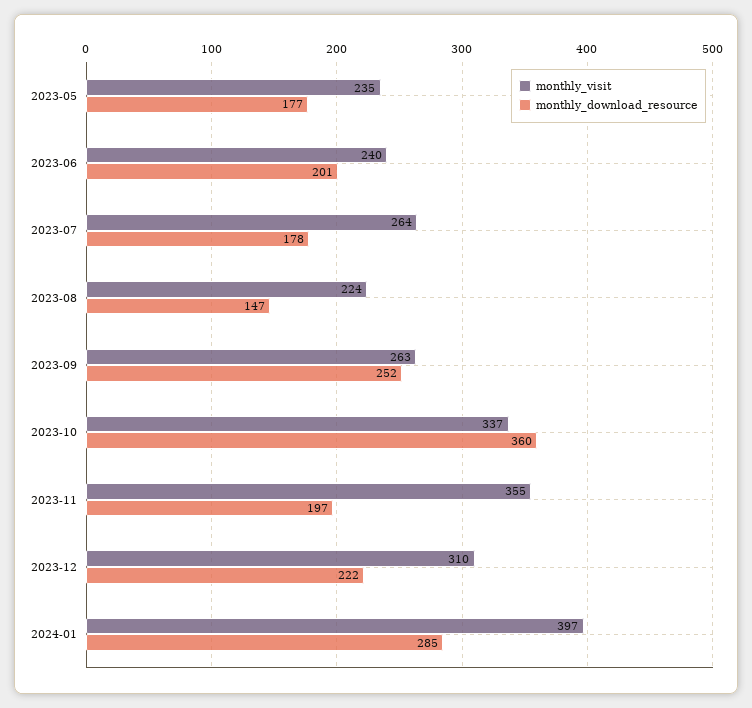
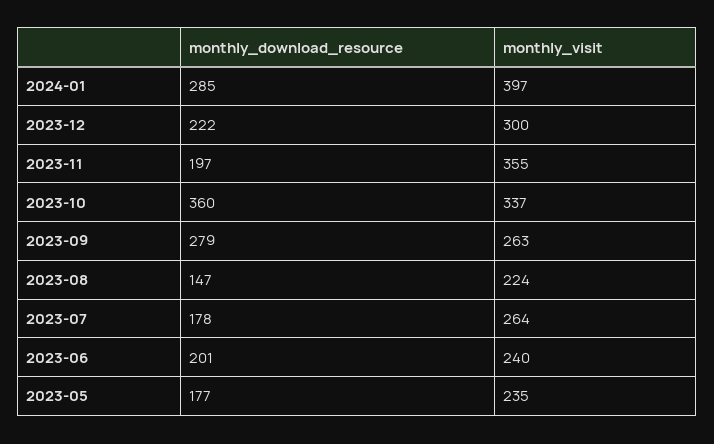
monthly_download_resource, 2023-09: 252 -> 279
monthly_visit, 2023-12: 310 -> 300

